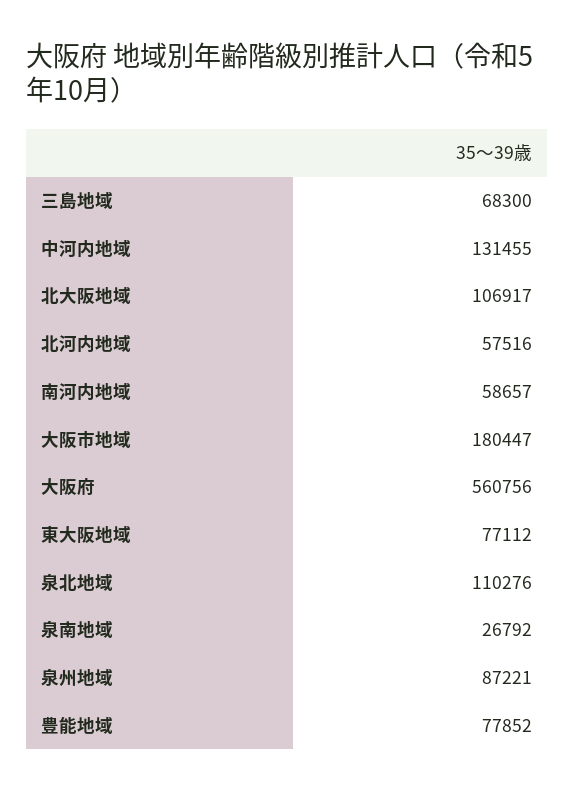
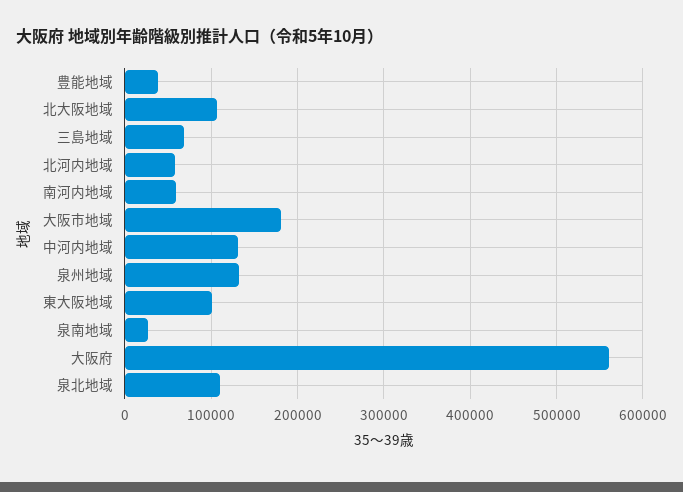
東大阪地域: 77112 -> 100000
泉州地域: 87221 -> 130000
豊能地域: 77852 -> 40000

